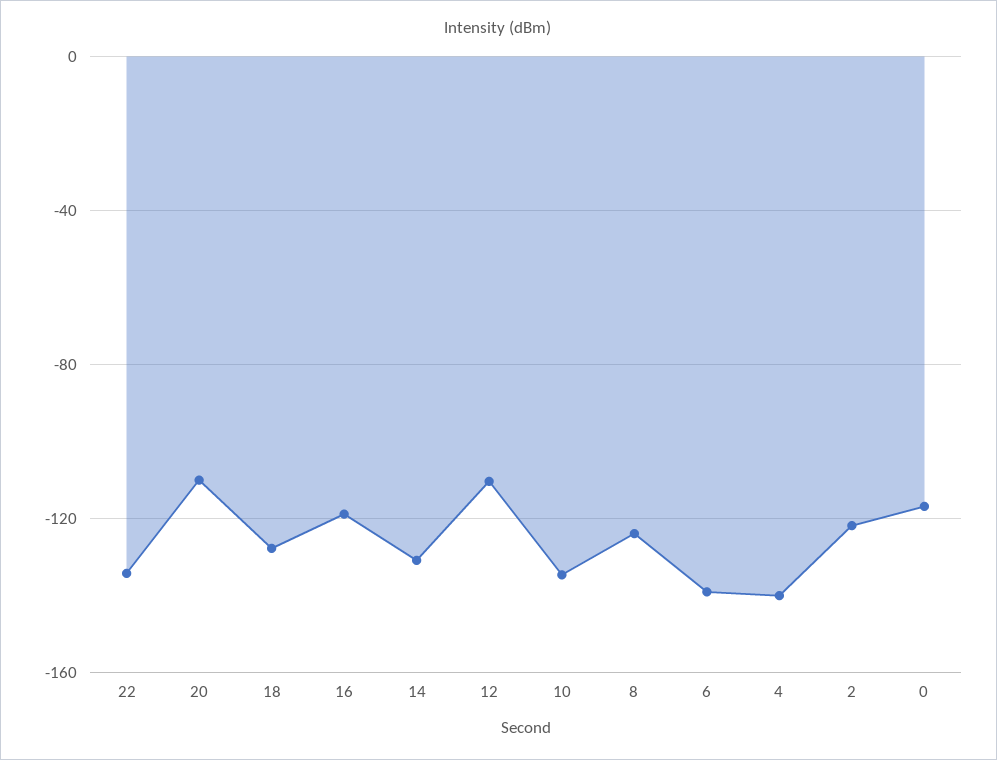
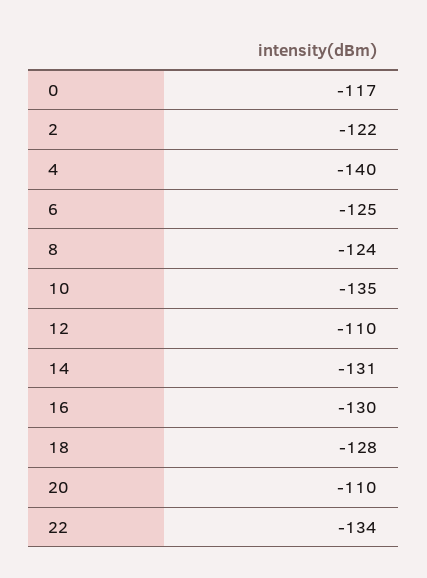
16: -120 -> -130
6: -140 -> -125

